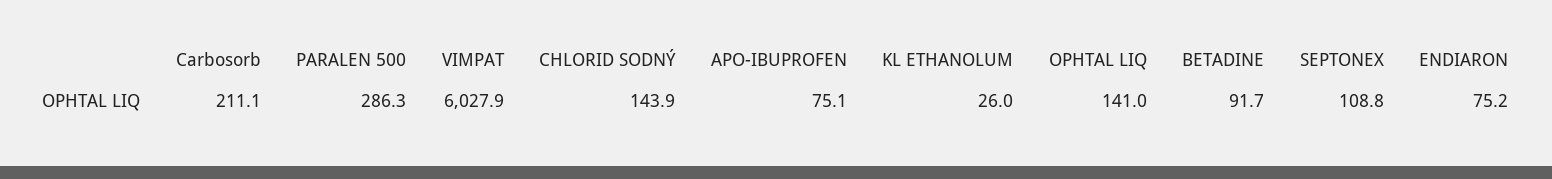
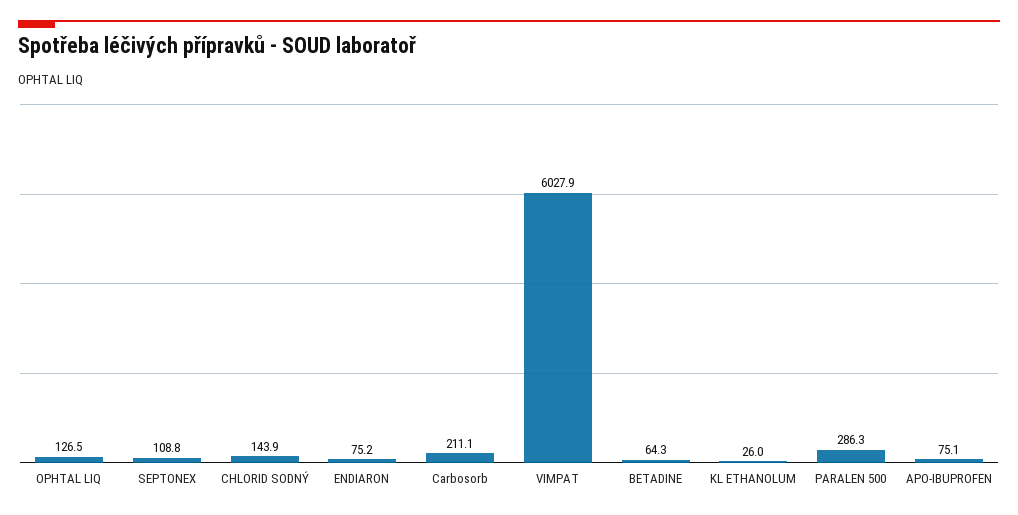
OPHTAL LIQ: 141 -> 126.5
BETADINE: 91.7 -> 64.3

